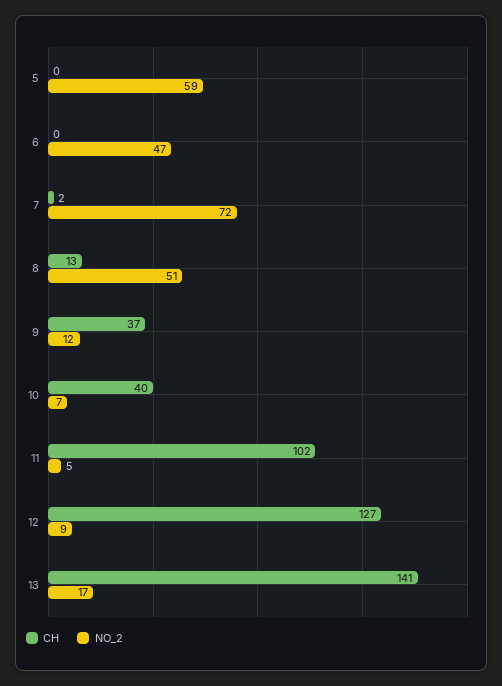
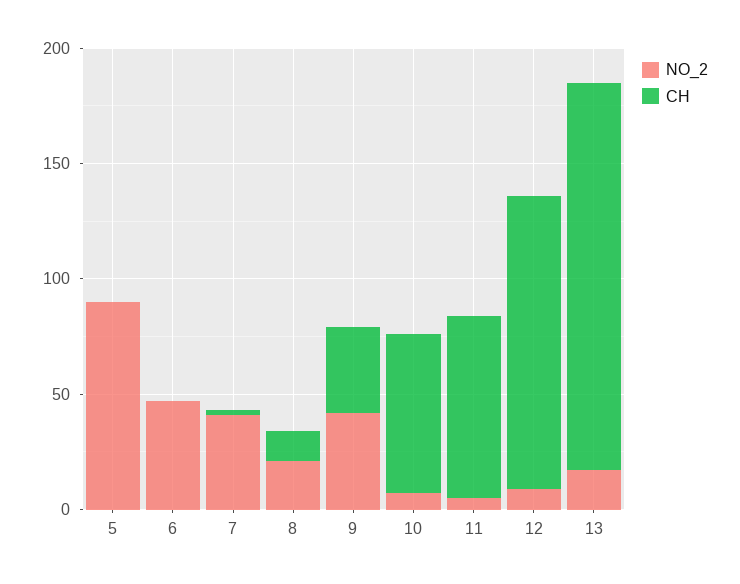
NO_2, 5: 59 -> 90
NO_2, 7: 72 -> 40
NO_2, 8: 51 -> 20
NO_2, 9: 12 -> 40
CH, 10: 40 -> 70
CH, 11: 102 -> 80
CH, 13: 141 -> 170

